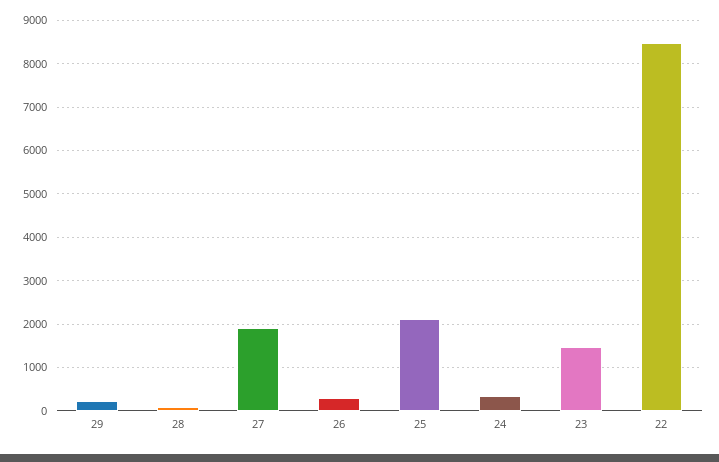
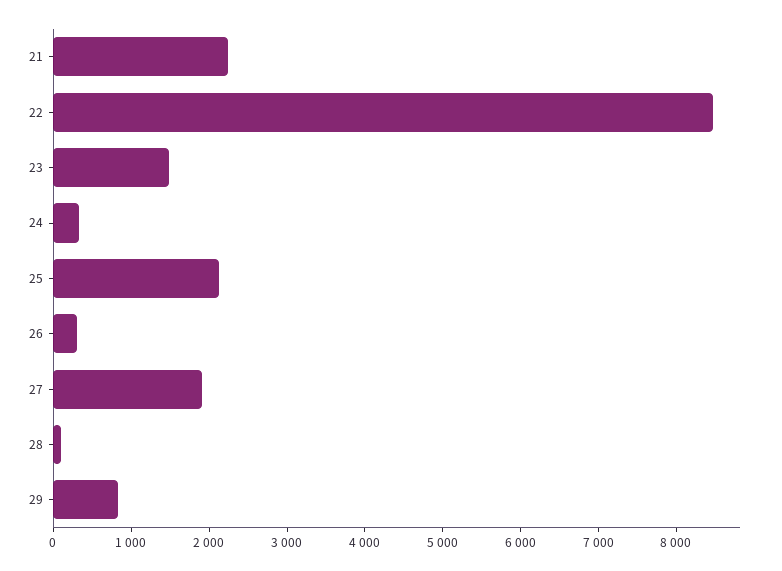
29: 200 -> 800
21: none -> 2200

